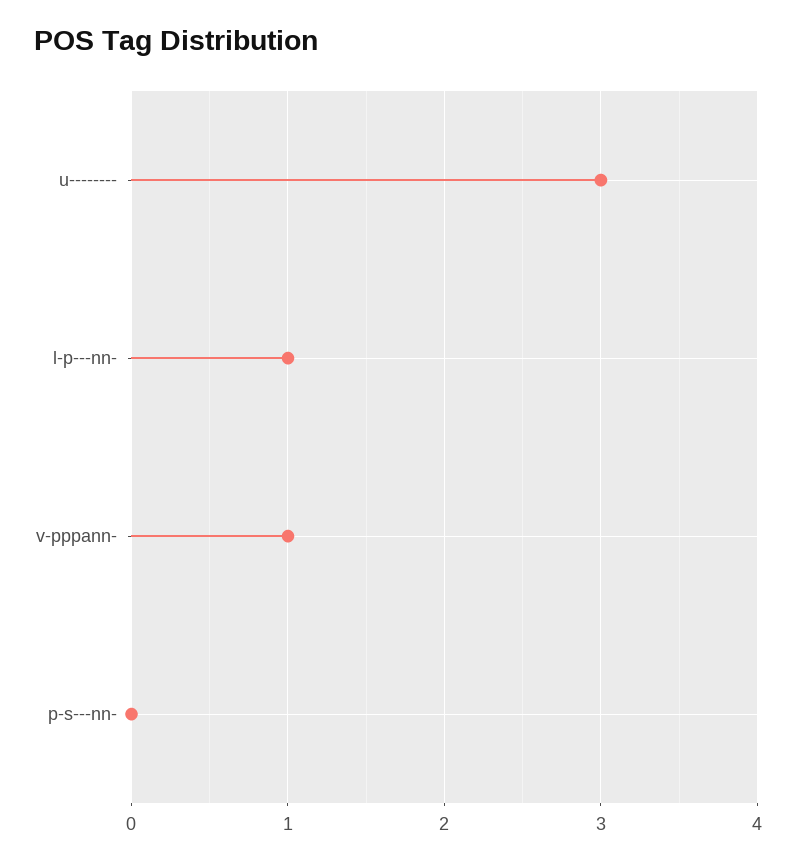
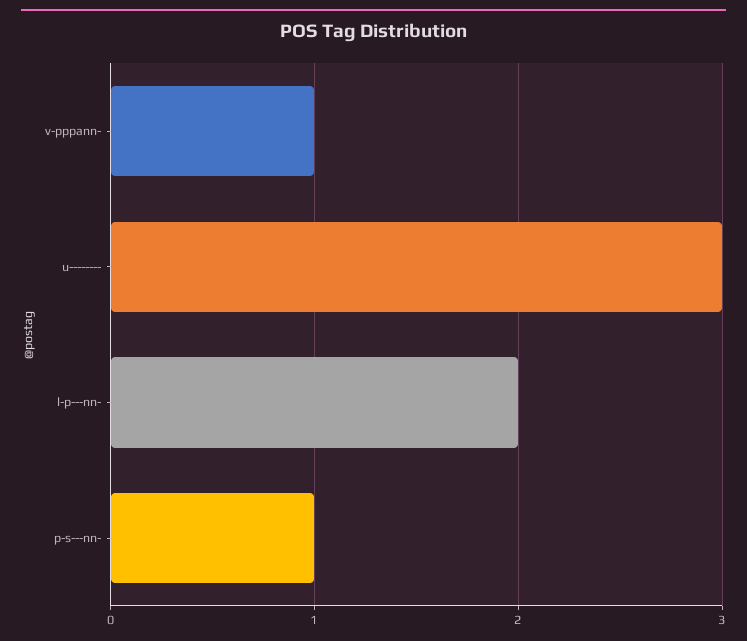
l-p---nn-: 1 -> 2
p-s---nn-: 0 -> 1

